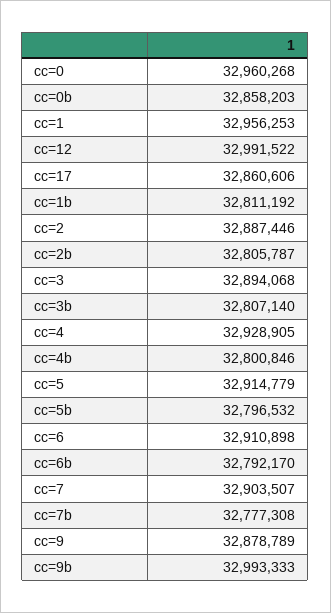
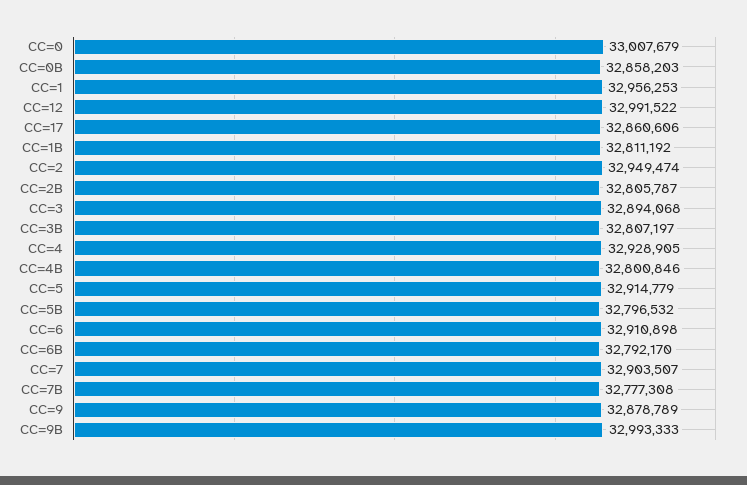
cc=0: 32960268 -> 33007679
cc=2: 32887446 -> 32949474
cc=3b: 32807140 -> 32807197

